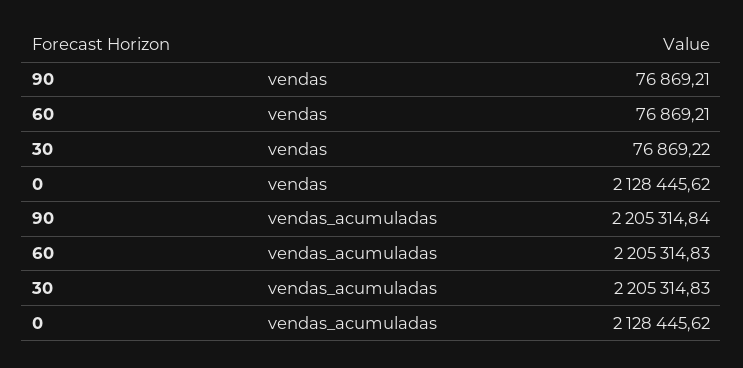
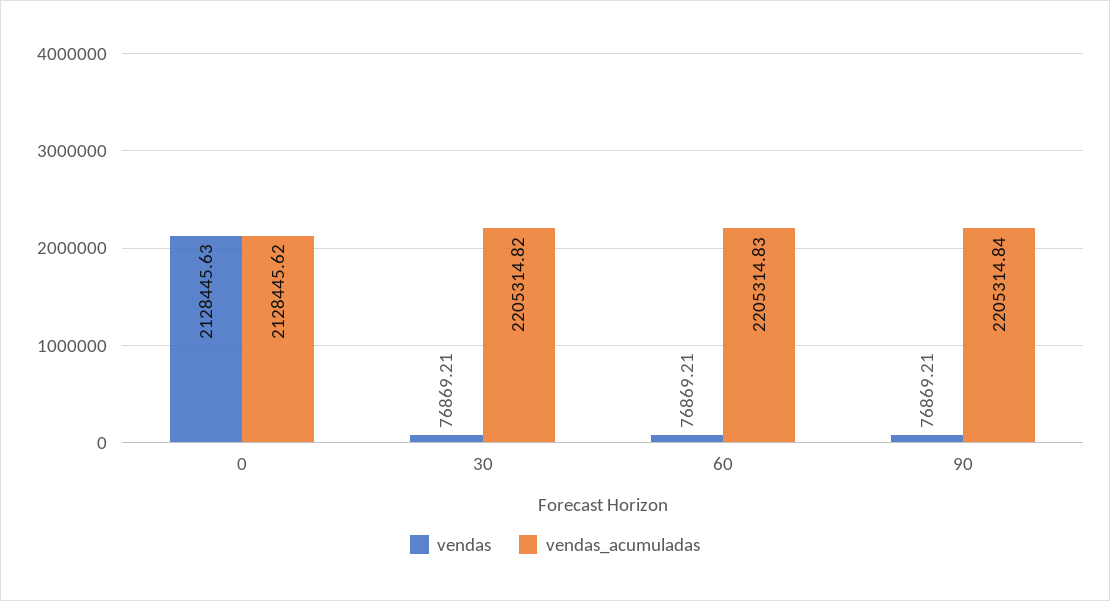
vendas, 30: 76869.22 -> 76869.21
vendas, 0: 2128445.62 -> 2128445.63
vendas_acumuladas, 30: 2205314.83 -> 2205314.82

